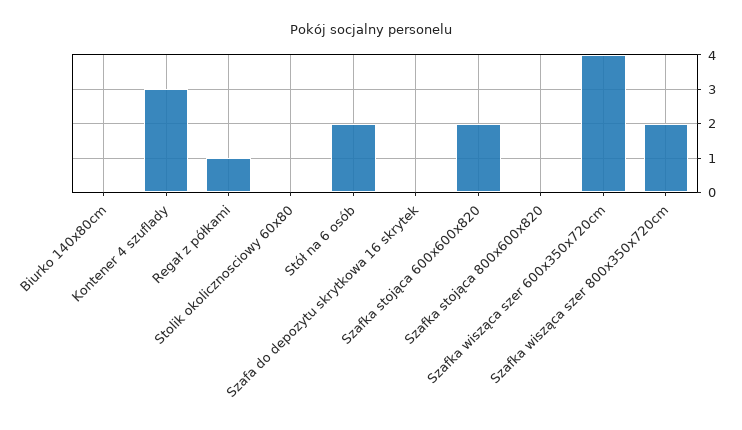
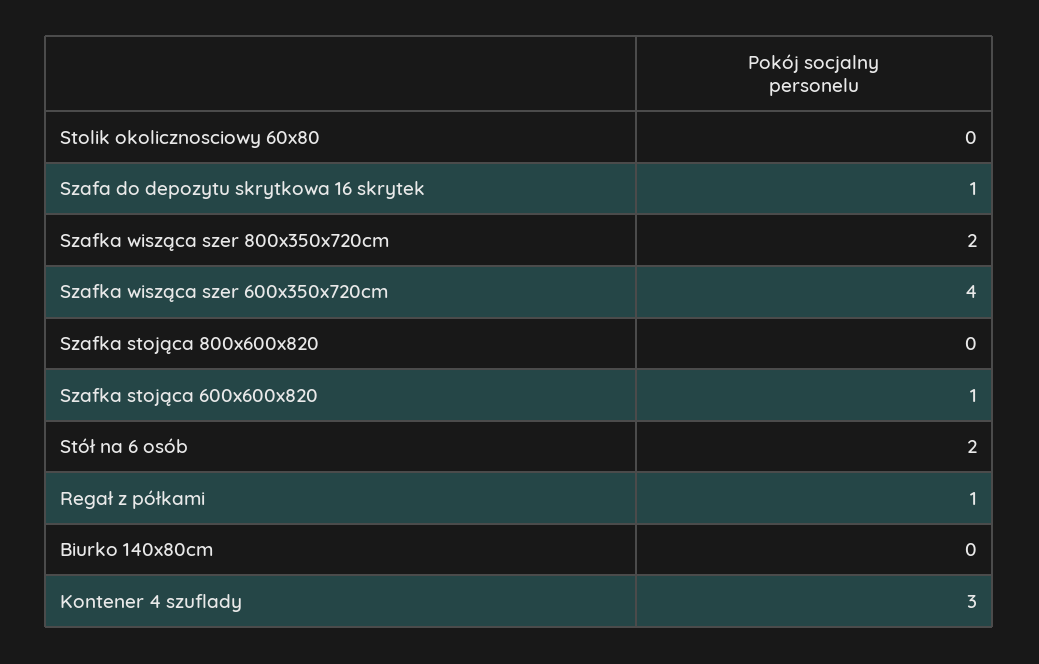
Szafa do depozytu skrytkowa 16 skrytek: 0 -> 1
Szafka stojąca 600x600x820: 2 -> 1

